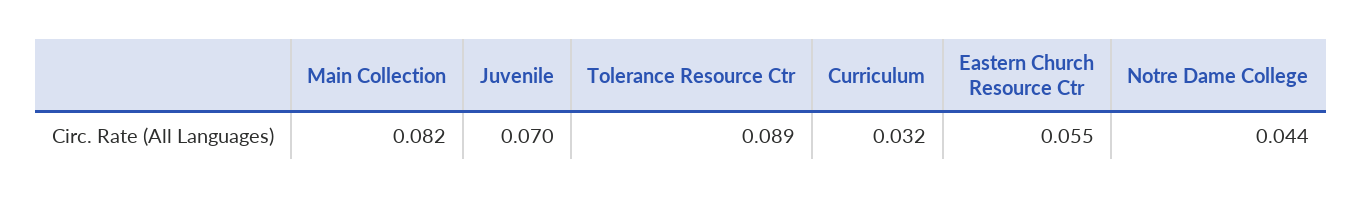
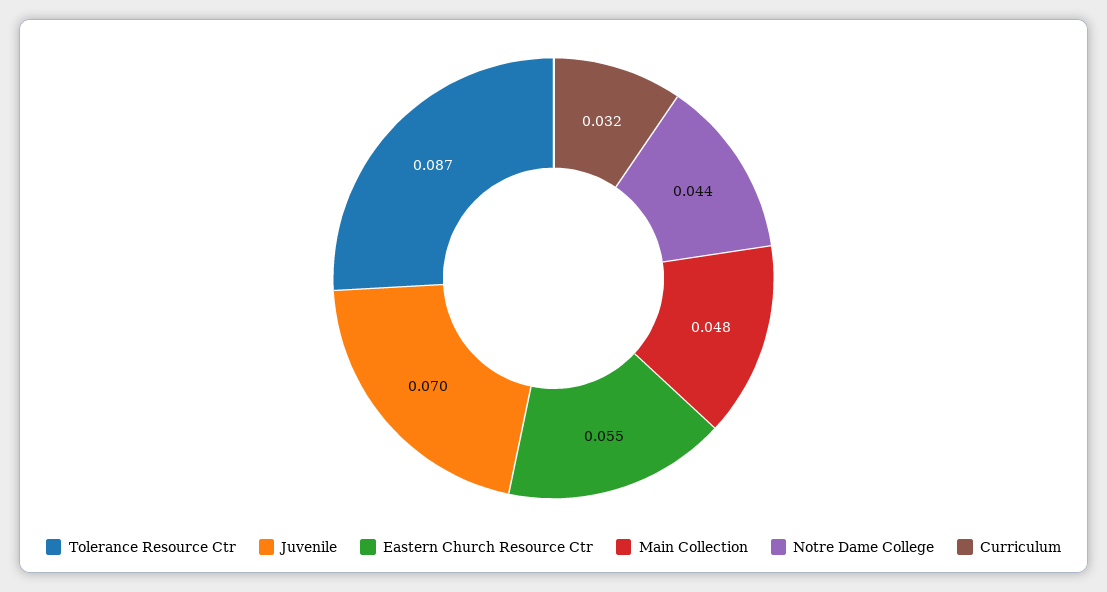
Main Collection: 0.082 -> 0.048
Tolerance Resource Ctr: 0.089 -> 0.087

